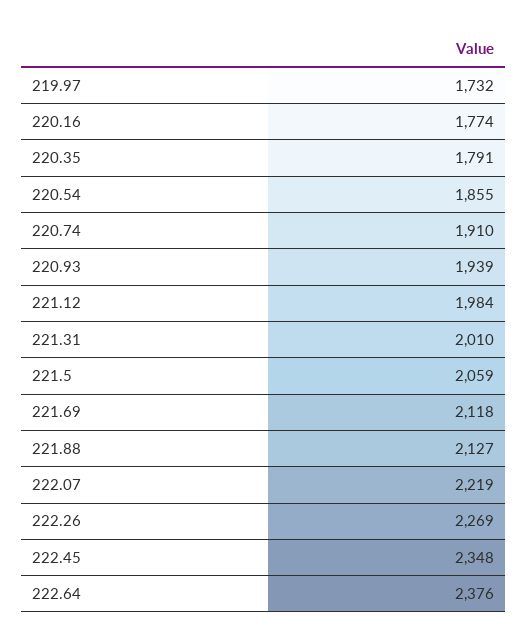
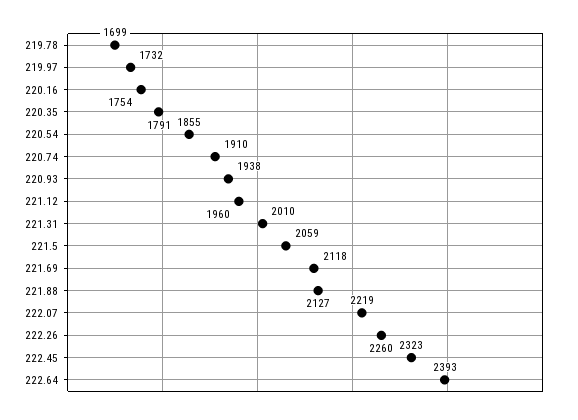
220.16: 1774 -> 1754
220.93: 1939 -> 1938
221.12: 1984 -> 1960
222.26: 2269 -> 2260
222.45: 2348 -> 2323
222.64: 2376 -> 2393
219.78: none -> 1699

